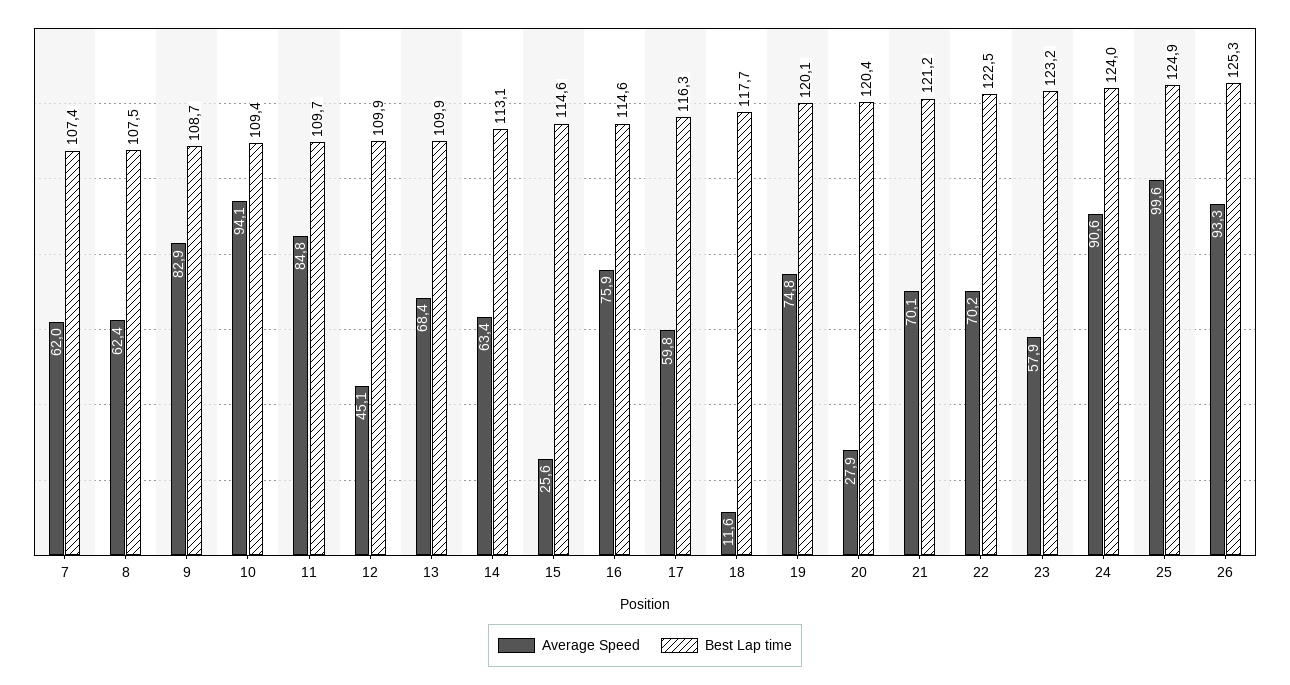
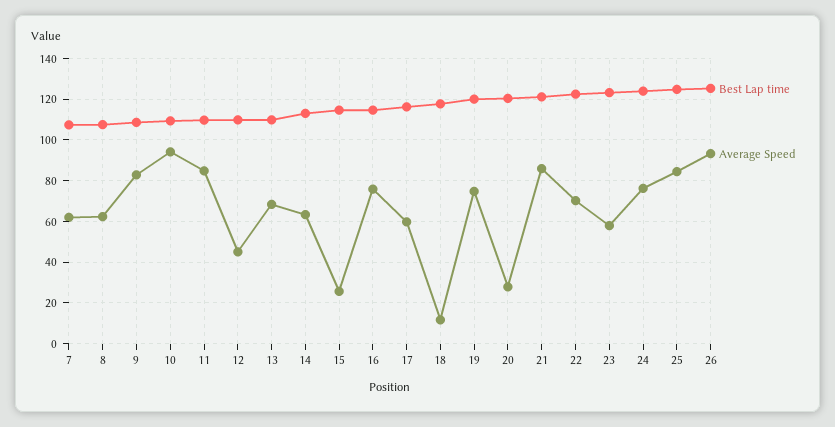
Average Speed, 21: 70.1 -> 85
Average Speed, 24: 90.6 -> 75
Average Speed, 25: 99.6 -> 85

